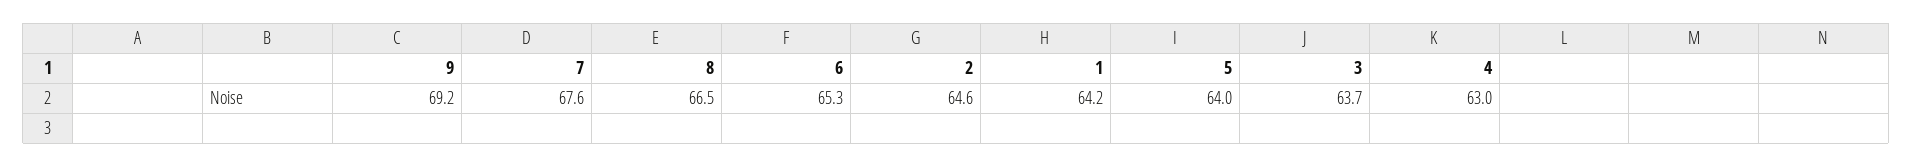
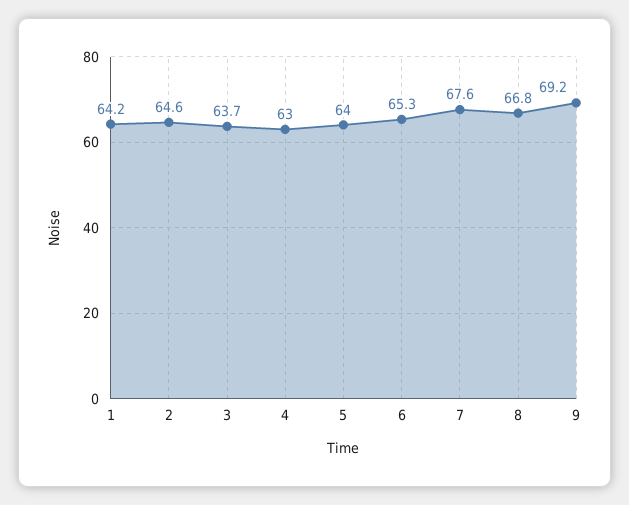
8: 66.5 -> 66.8

